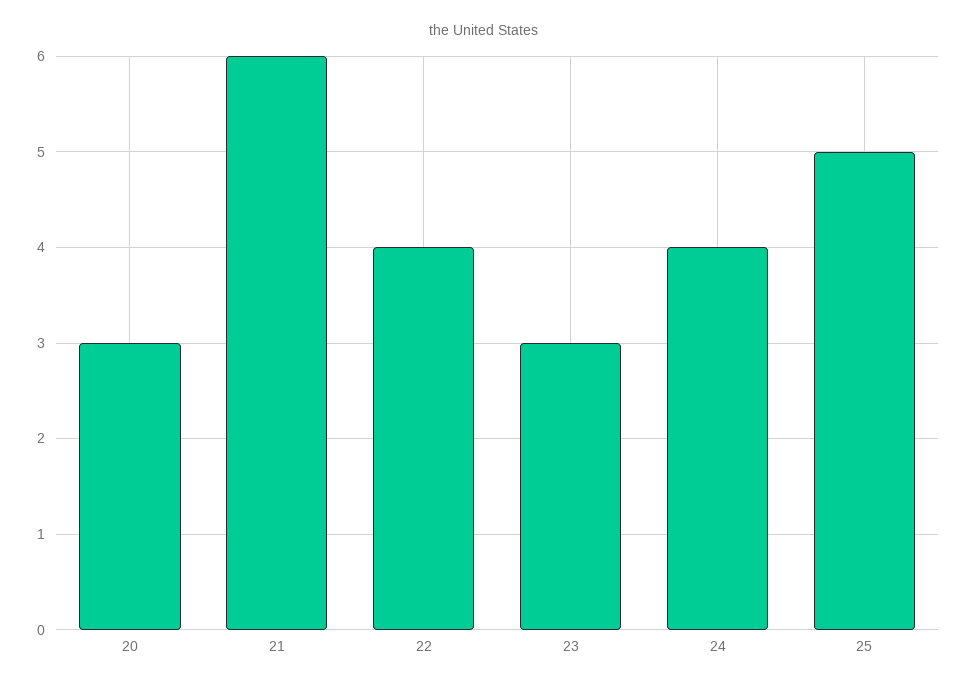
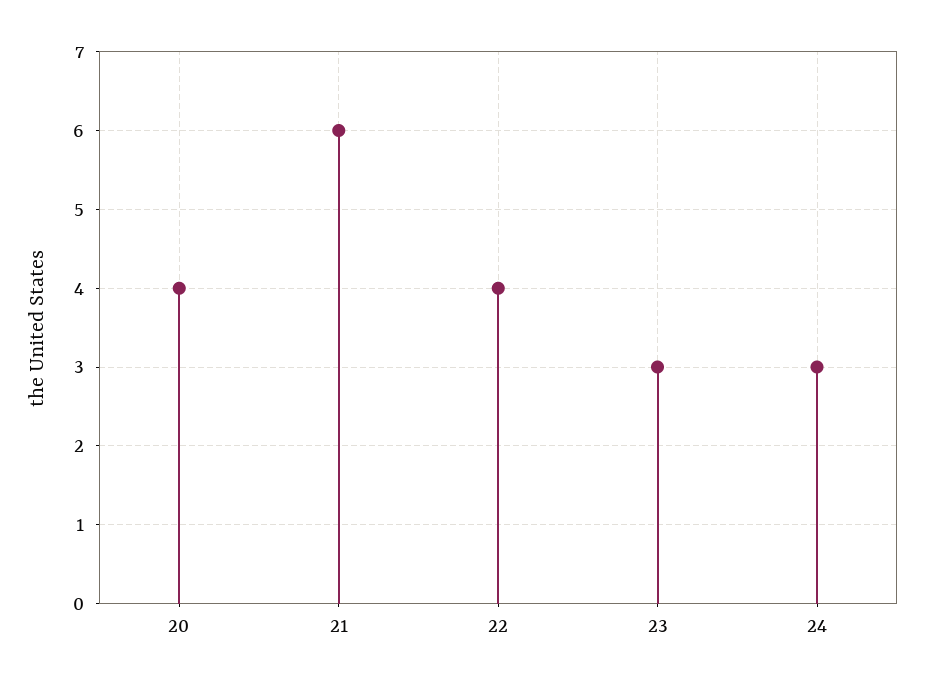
20: 3 -> 4
24: 4 -> 3
25: 5 -> none

